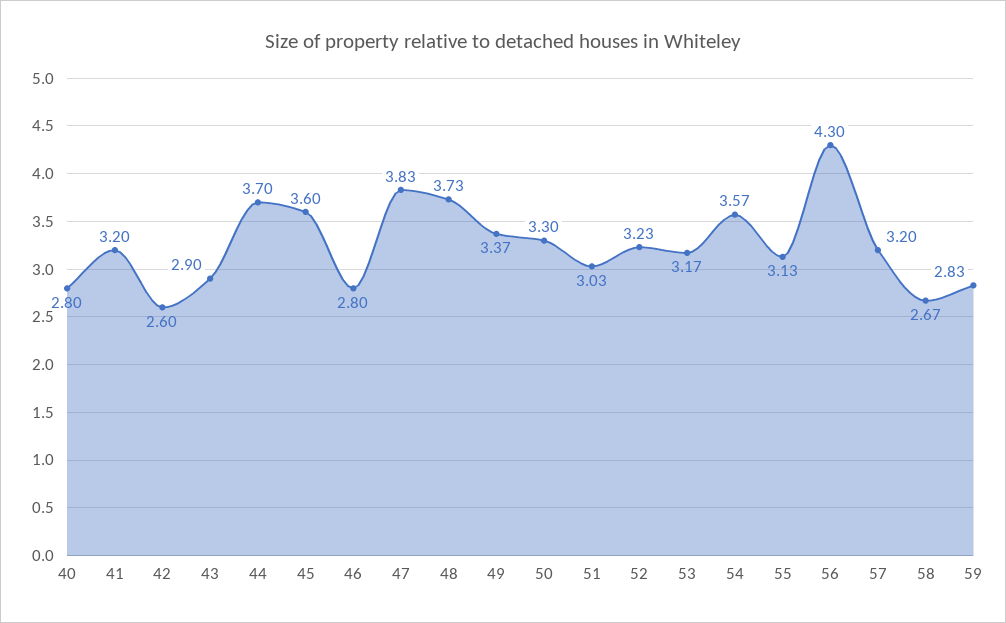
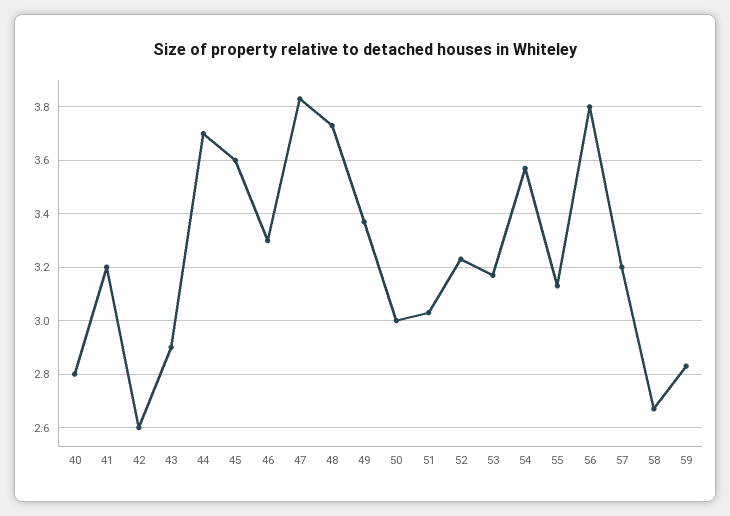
46: 2.8 -> 3.3
50: 3.3 -> 3
56: 4.3 -> 3.8

